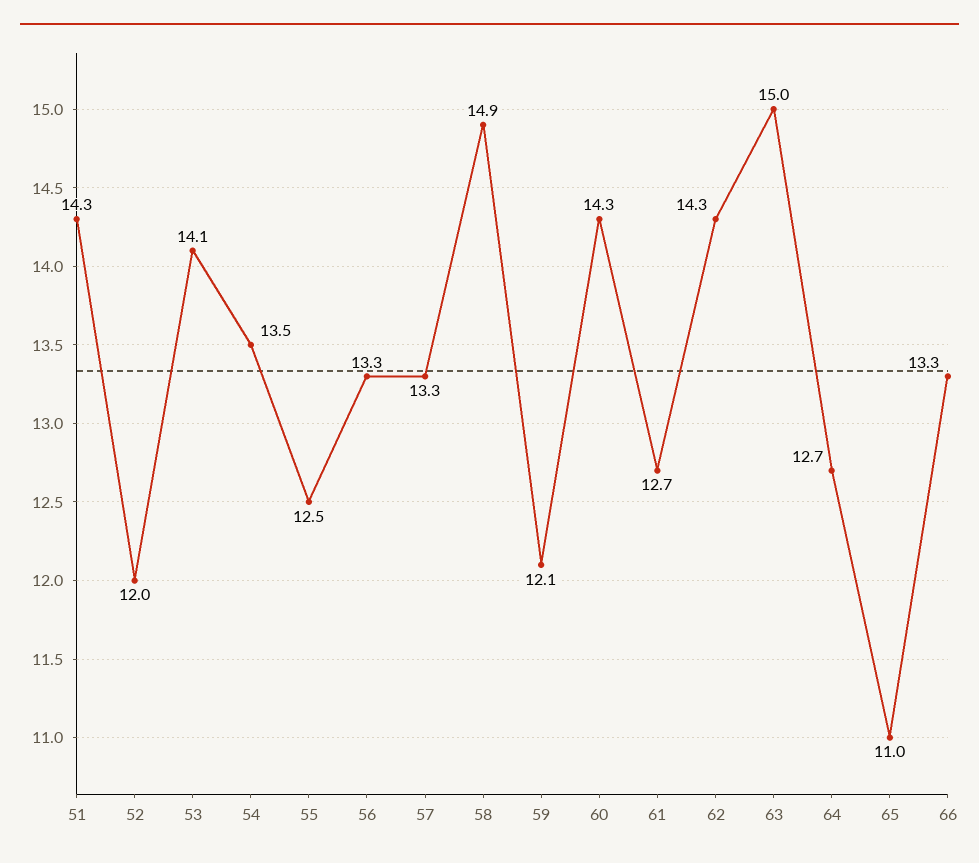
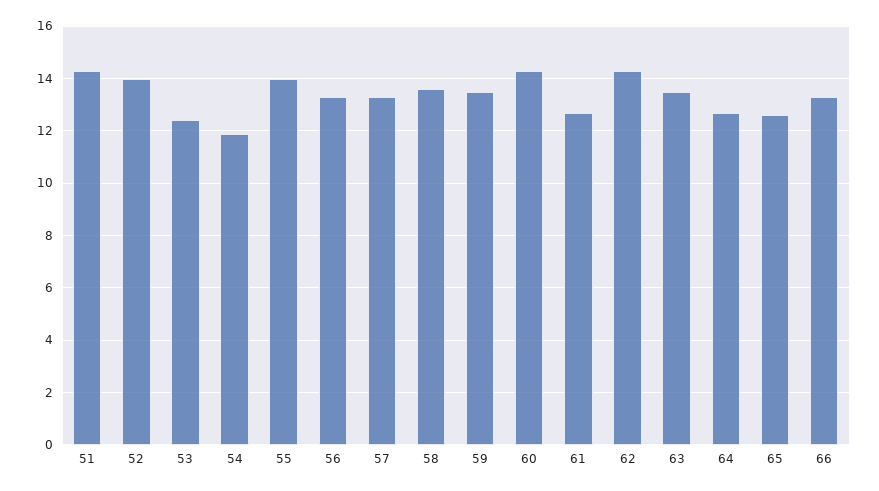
52: 12 -> 14
53: 14.1 -> 12.5
54: 13.5 -> 12
55: 12.5 -> 14
58: 14.9 -> 13.5
59: 12.1 -> 13.5
63: 15 -> 13.5
65: 11 -> 12.5

